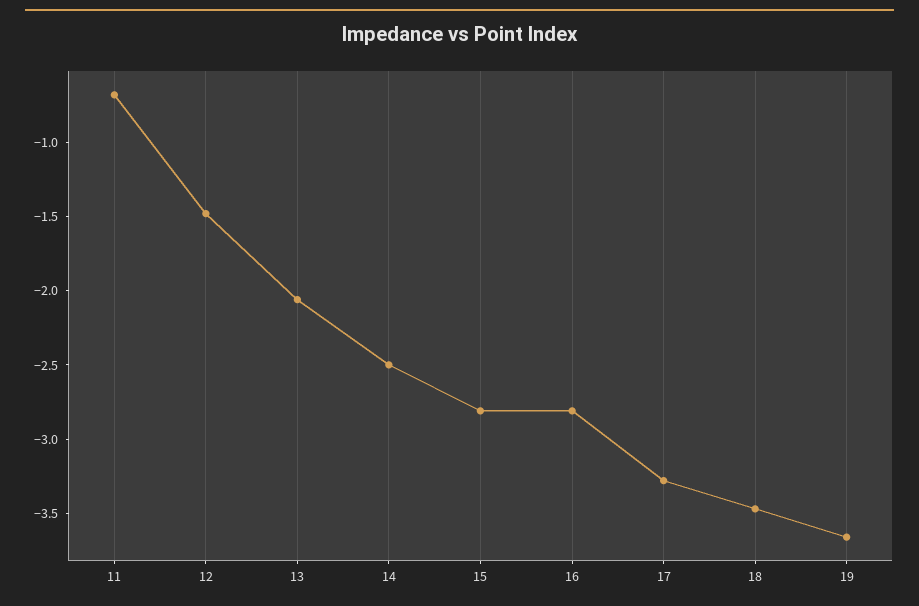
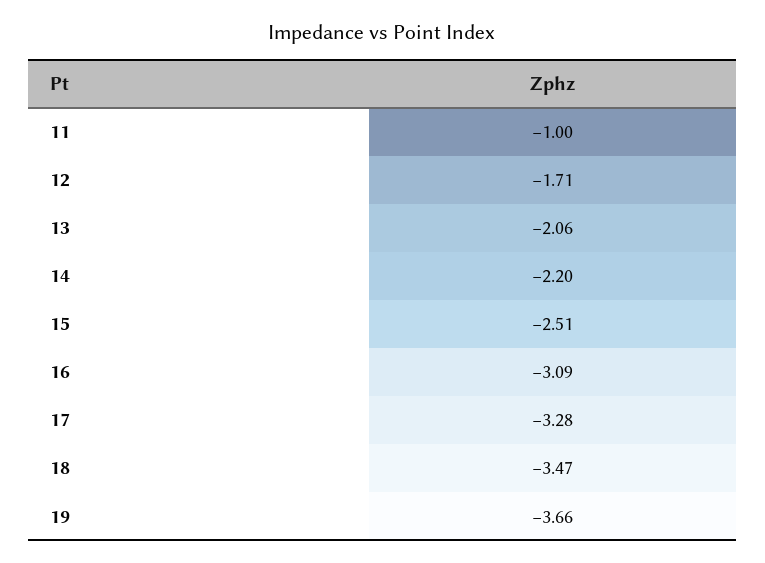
11: -0.7 -> -1
12: -1.5 -> -1.71
14: -2.5 -> -2.2
15: -2.8 -> -2.51
16: -2.8 -> -3.09

